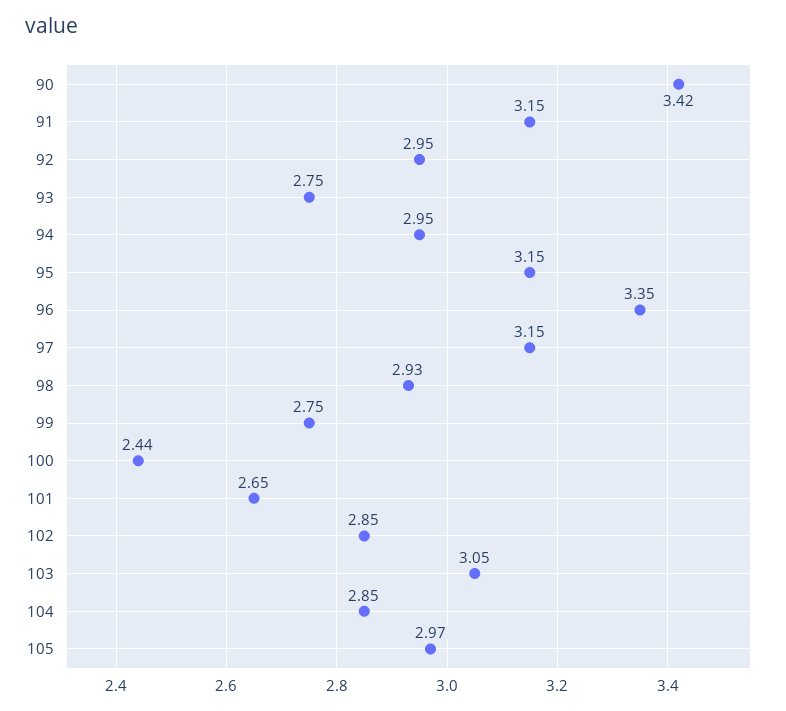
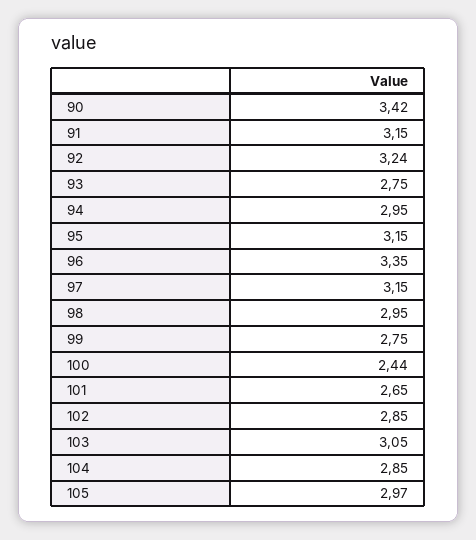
92: 2.95 -> 3.24
98: 2.93 -> 2.95

